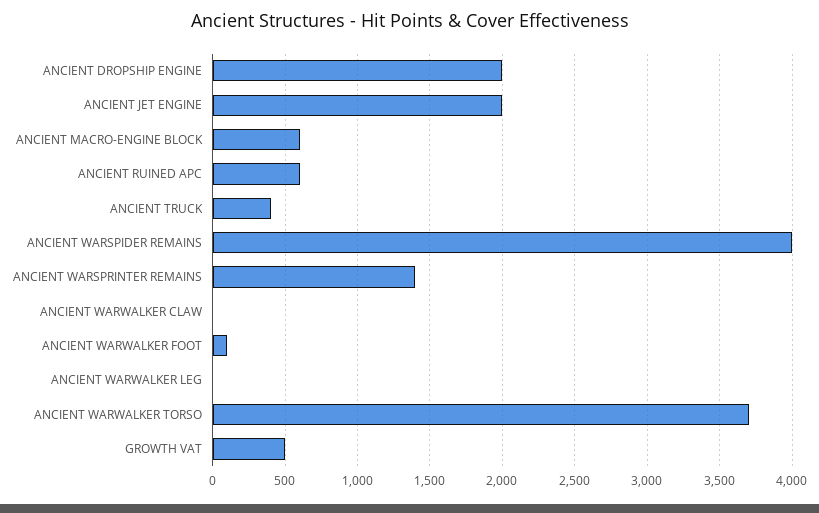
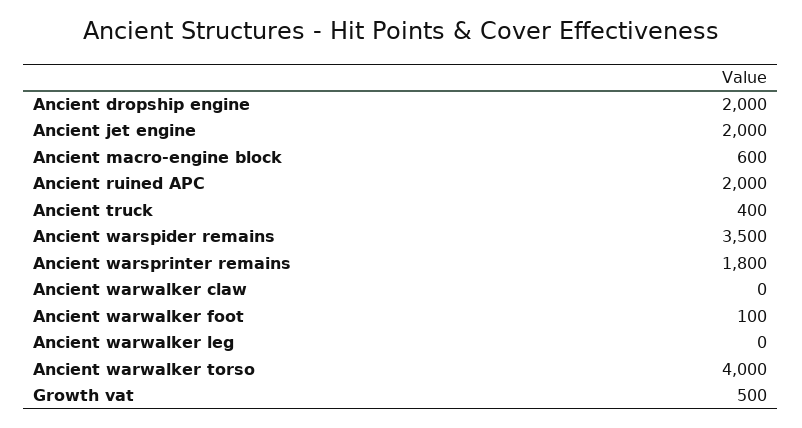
ANCIENT RUINED APC: 600 -> 2000
ANCIENT WARSPIDER REMAINS: 4000 -> 3500
ANCIENT WARSPRINTER REMAINS: 1400 -> 1800
ANCIENT WARWALKER TORSO: 3700 -> 4000

